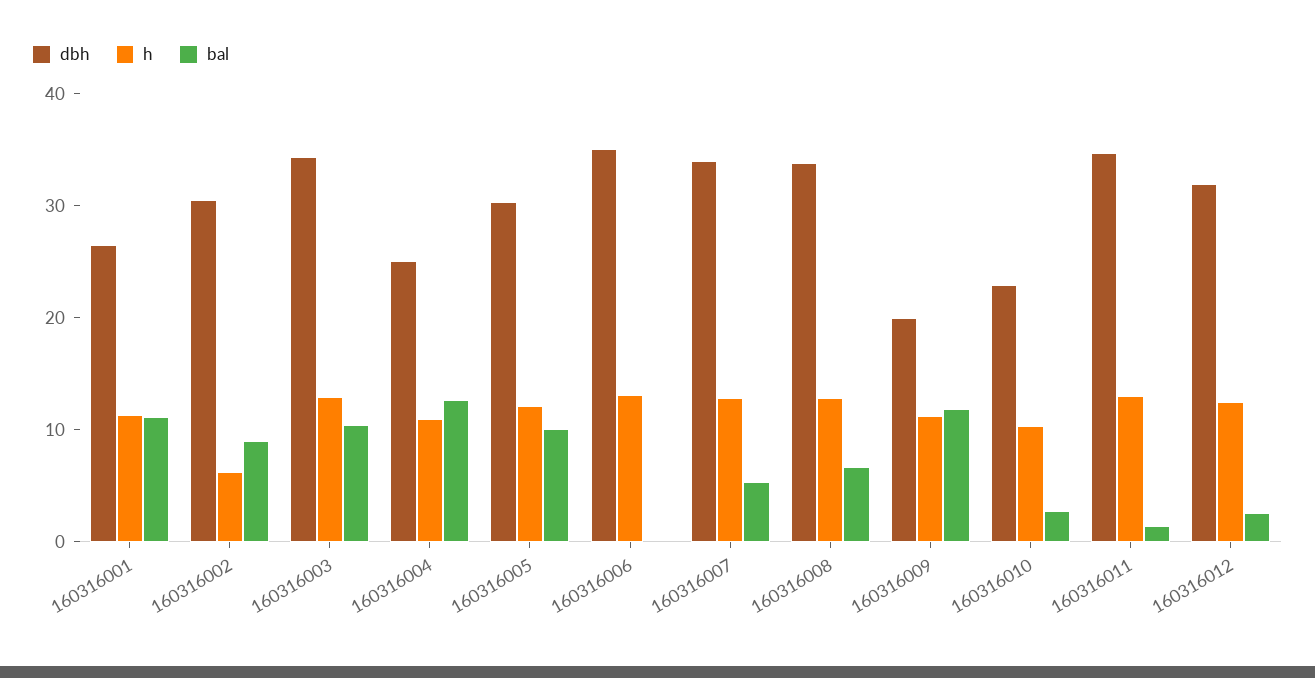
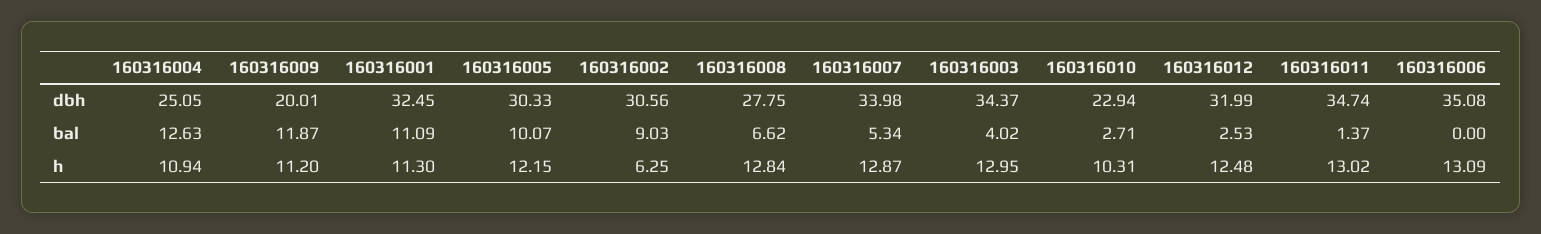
dbh, 160316001: 26 -> 32.45
bal, 160316003: 10 -> 4.02
dbh, 160316008: 34 -> 27.75

